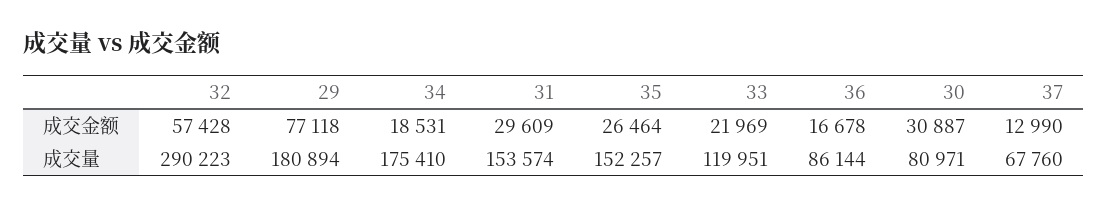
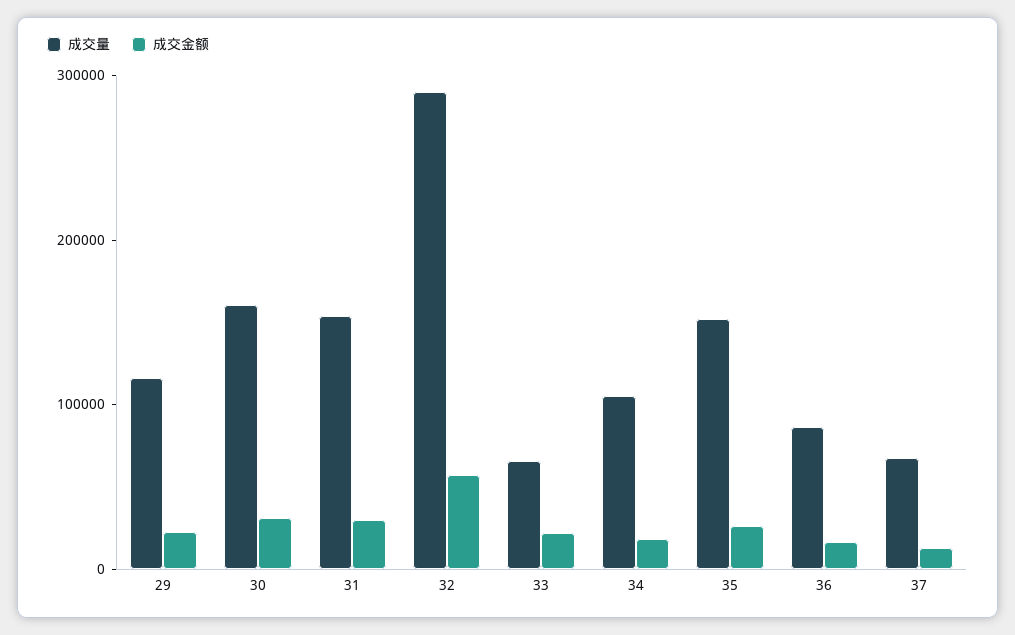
成交金额, 29: 77118 -> 20000
成交量, 29: 180894 -> 120000
成交量, 34: 175410 -> 100000
成交量, 33: 119951 -> 60000
成交量, 30: 80971 -> 160000

